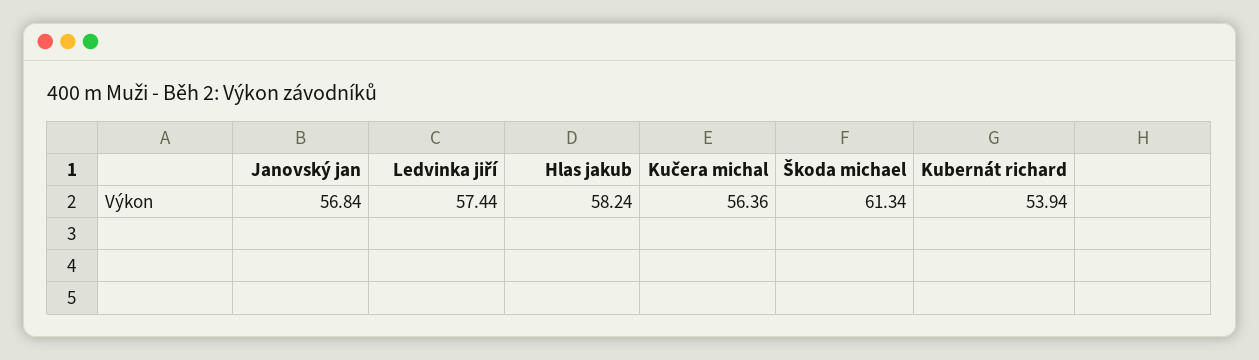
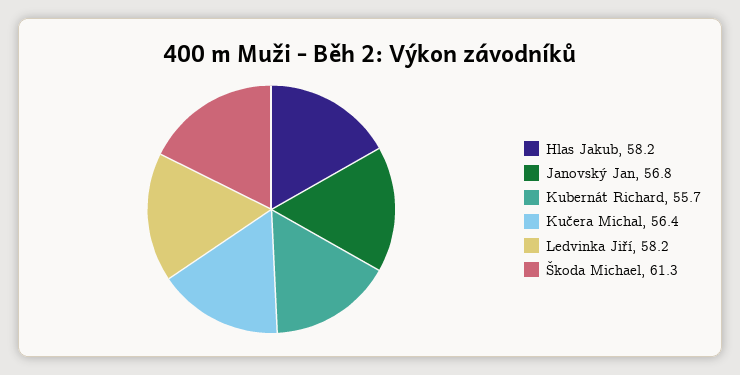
Ledvinka jiří: 57.44 -> 58.2
Kubernát richard: 53.94 -> 55.7

